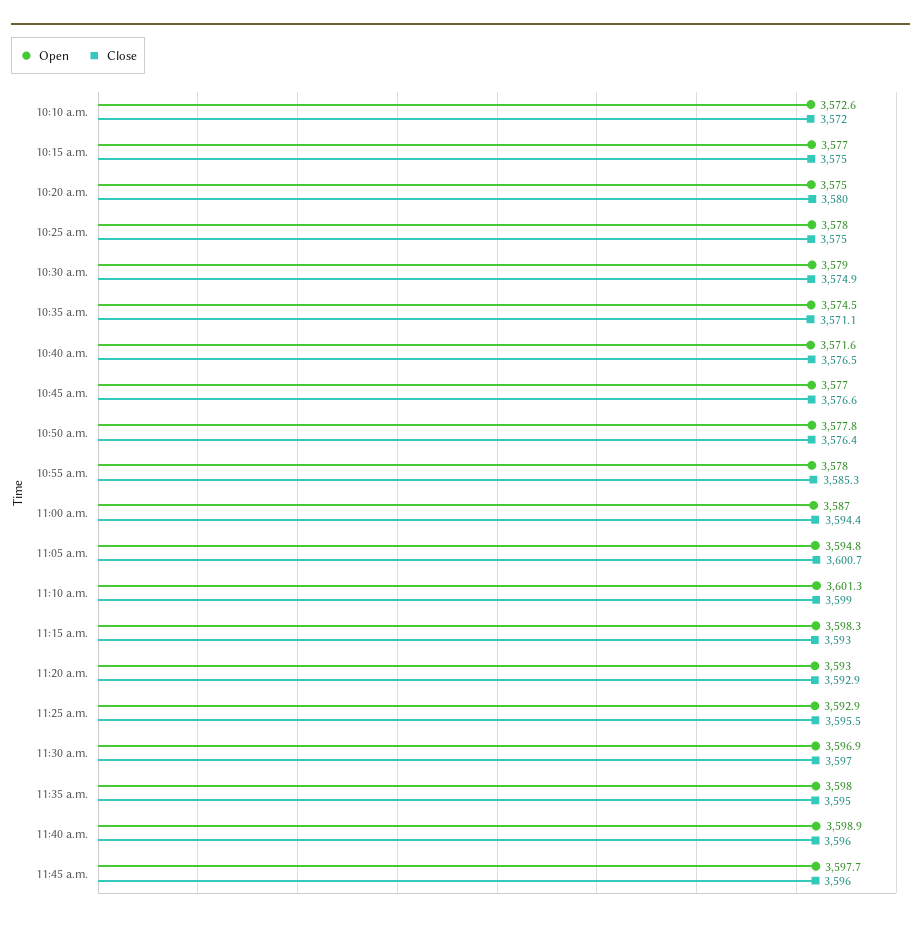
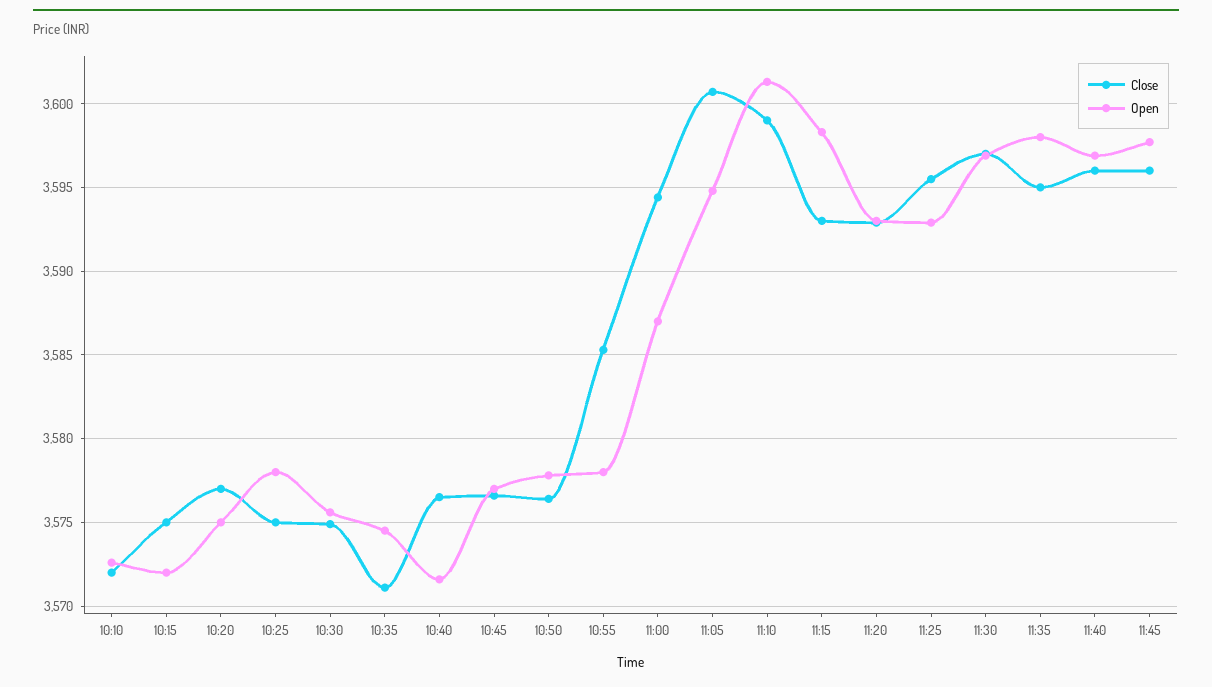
Open, 10:15 a.m.: 3577 -> 3572
Close, 10:20 a.m.: 3580 -> 3577
Open, 10:30 a.m.: 3579 -> 3575.5
Open, 11:40 a.m.: 3598.9 -> 3597

